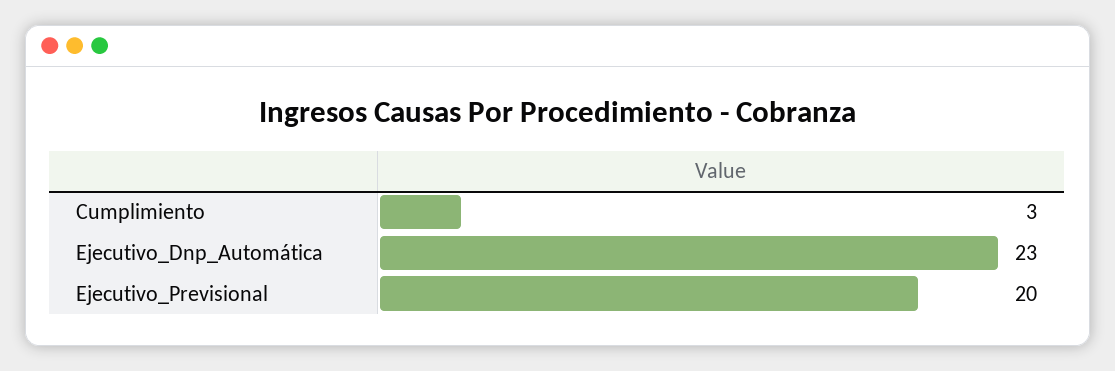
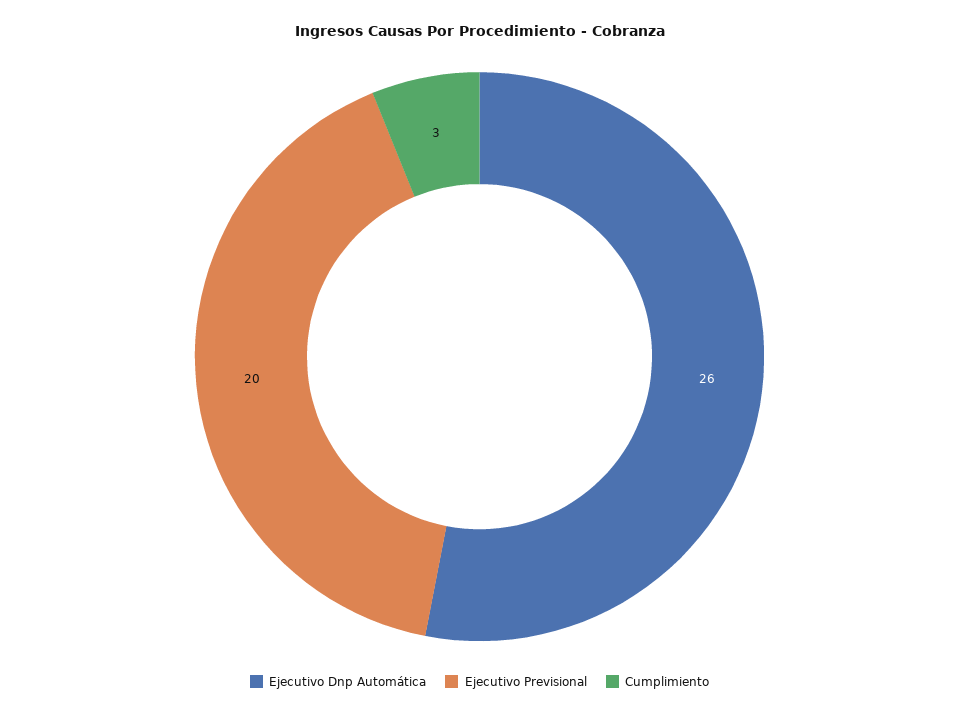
Ejecutivo_Dnp_Automática: 23 -> 26

